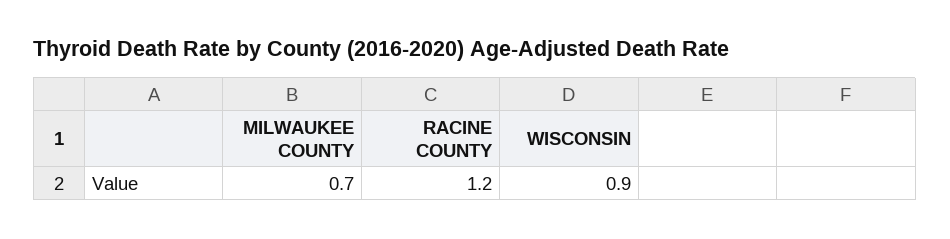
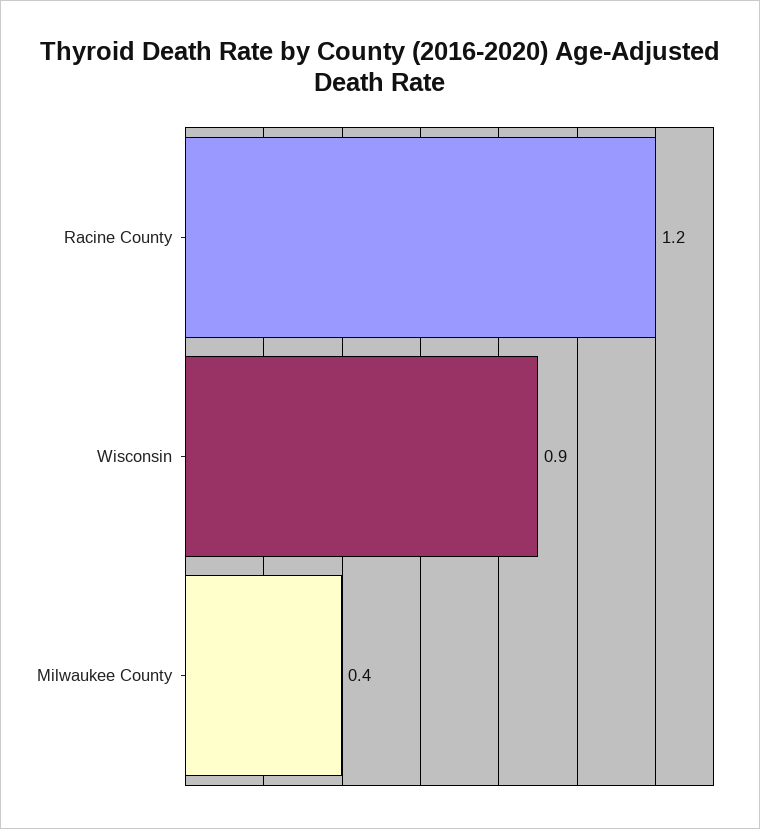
MILWAUKEE COUNTY: 0.7 -> 0.4

